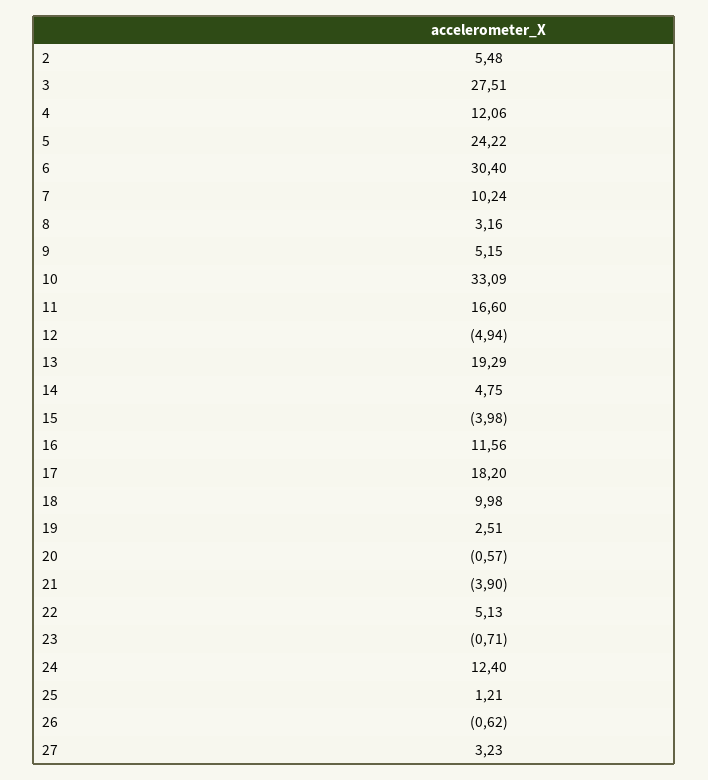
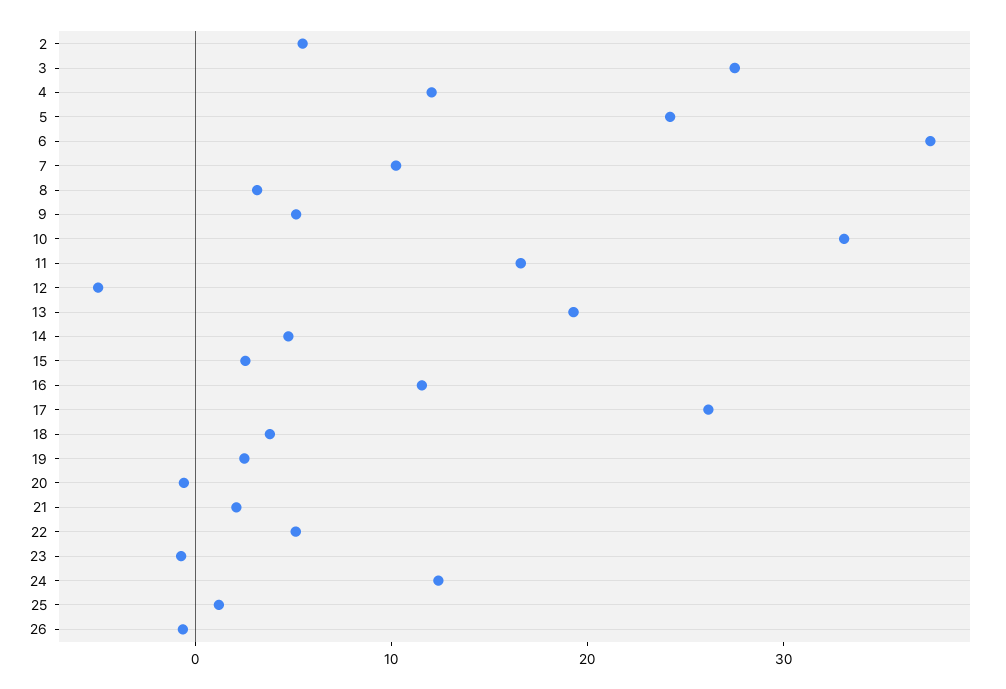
6: 30.4 -> 38
15: -3.98 -> 2
17: 18.2 -> 26
18: 9.98 -> 4
21: -3.9 -> 2
27: 3.23 -> none

